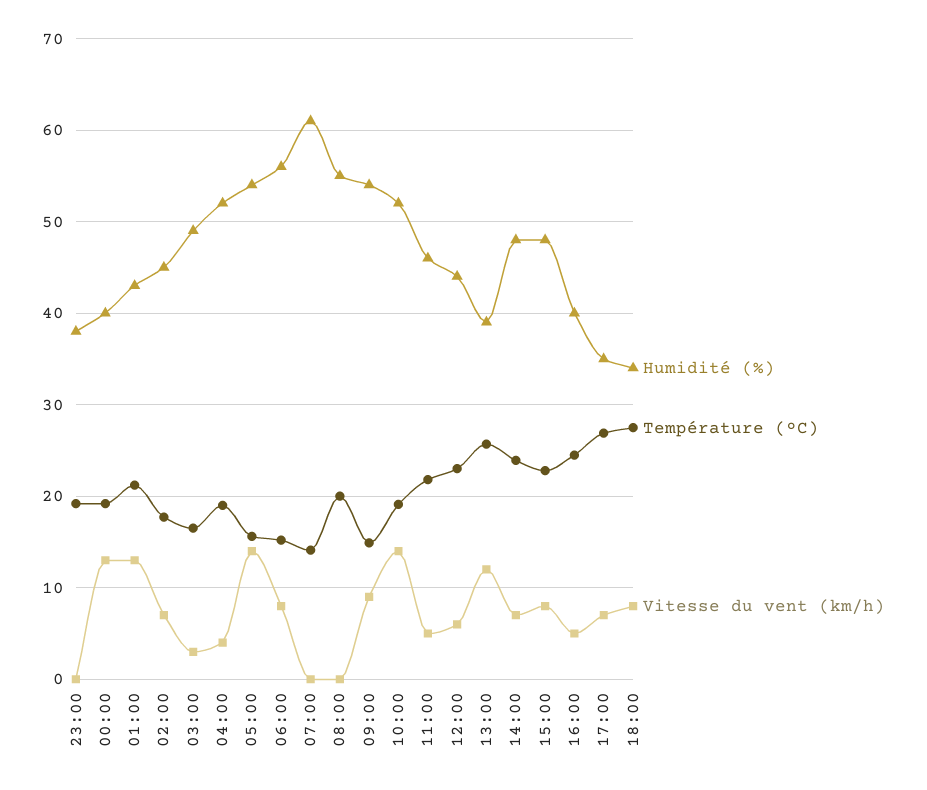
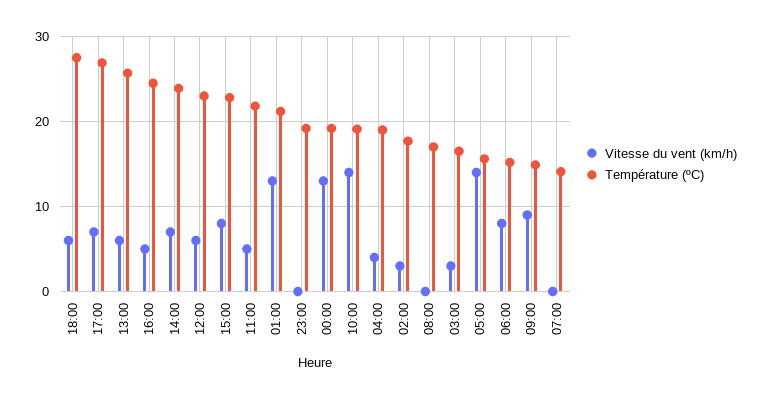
Humidité (%), 23:00: 38 -> none
Humidité (%), 00:00: 40 -> none
Humidité (%), 01:00: 43 -> none
Humidité (%), 02:00: 45 -> none
Vitesse du vent (km/h), 02:00: 7 -> 3
Humidité (%), 03:00: 49 -> none
Humidité (%), 04:00: 52 -> none
Humidité (%), 05:00: 54 -> none
Humidité (%), 06:00: 56 -> none
Humidité (%), 07:00: 61 -> none
Humidité (%), 08:00: 55 -> none
Température (ºC), 08:00: 20 -> 17
Humidité (%), 09:00: 54 -> none
Humidité (%), 10:00: 52 -> none
Humidité (%), 11:00: 46 -> none
Humidité (%), 12:00: 44 -> none
Humidité (%), 13:00: 39 -> none
Vitesse du vent (km/h), 13:00: 12 -> 6
Humidité (%), 14:00: 48 -> none
Humidité (%), 15:00: 48 -> none
Humidité (%), 16:00: 40 -> none
Humidité (%), 17:00: 35 -> none
Humidité (%), 18:00: 34 -> none
Vitesse du vent (km/h), 18:00: 8 -> 6

